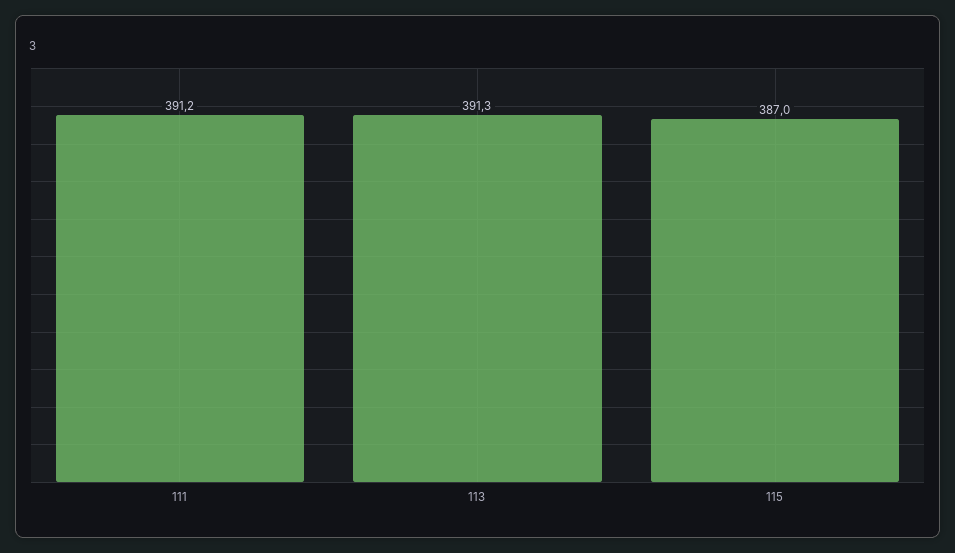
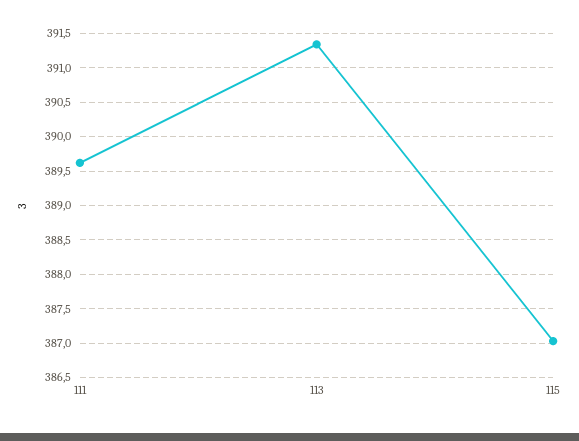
111: 391.2 -> 389.6

